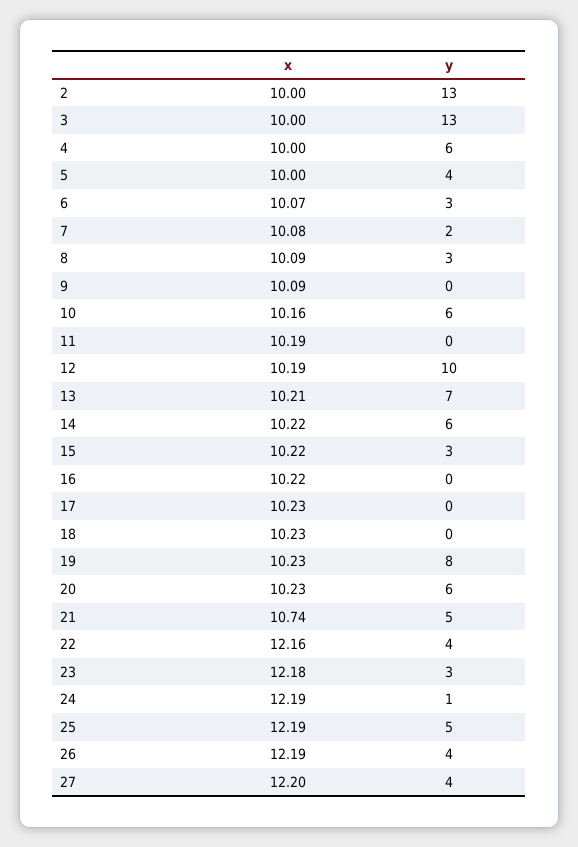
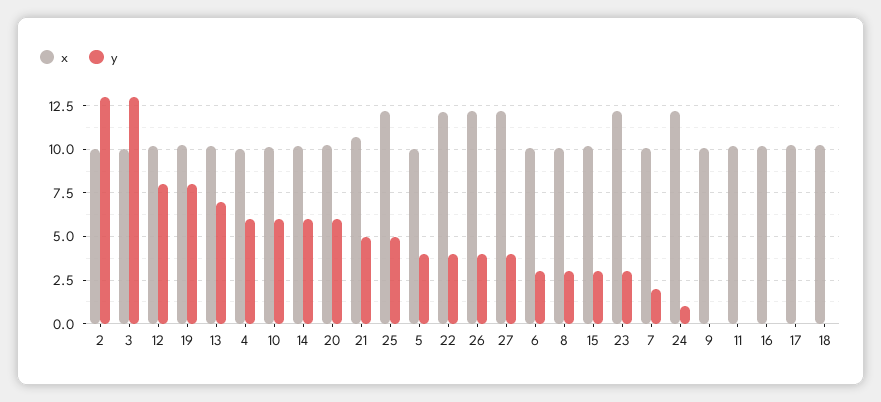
y, 12: 10 -> 8

